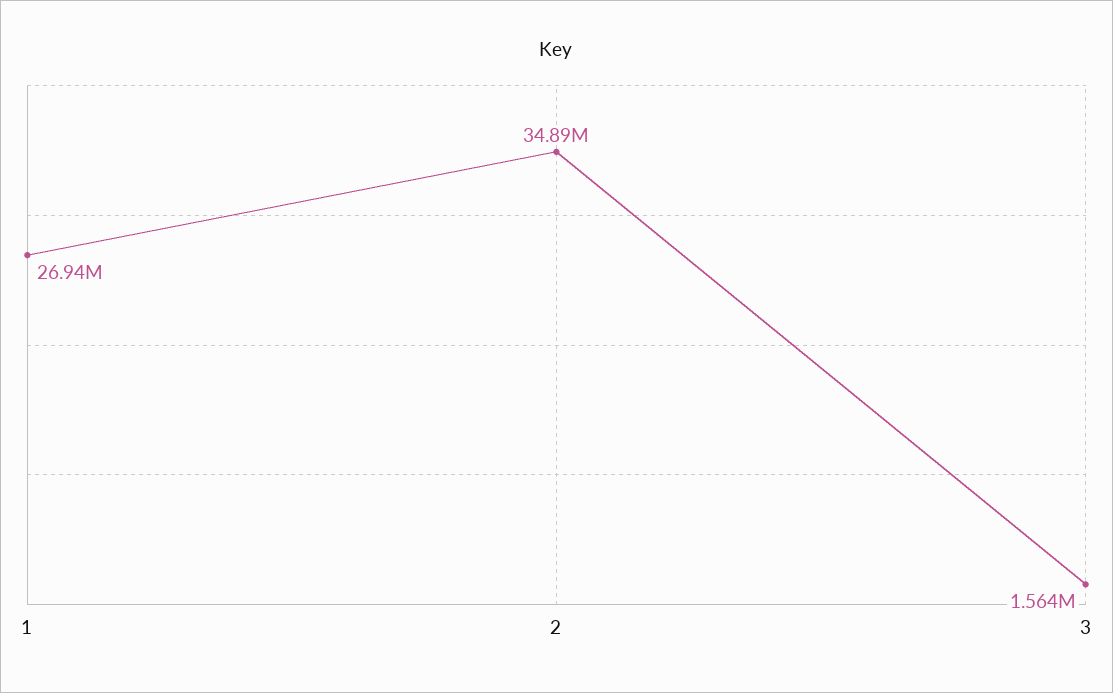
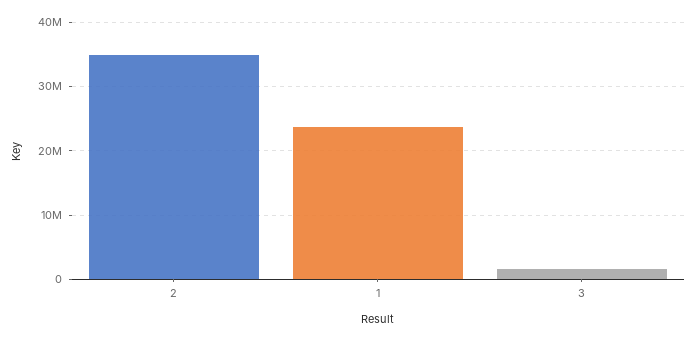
1: 26940000 -> 24000000

